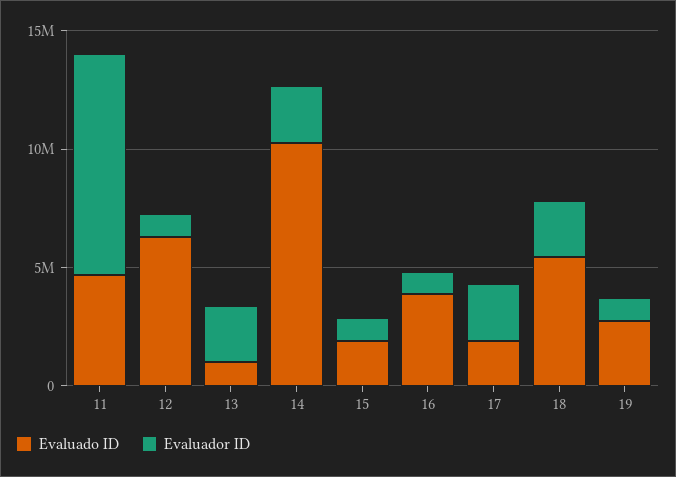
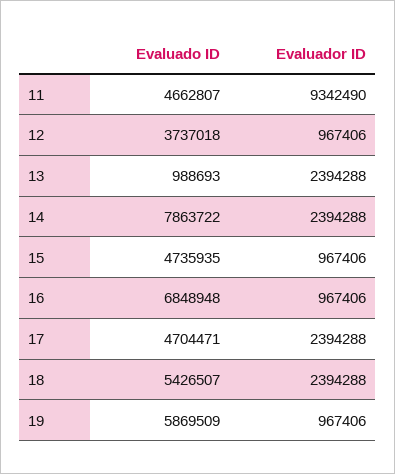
Evaluado ID, 12: 6000000 -> 3737018
Evaluado ID, 14: 10000000 -> 7863722
Evaluado ID, 15: 2000000 -> 4735935
Evaluado ID, 16: 4000000 -> 6848948
Evaluado ID, 17: 2000000 -> 4704471
Evaluado ID, 19: 3000000 -> 5869509

